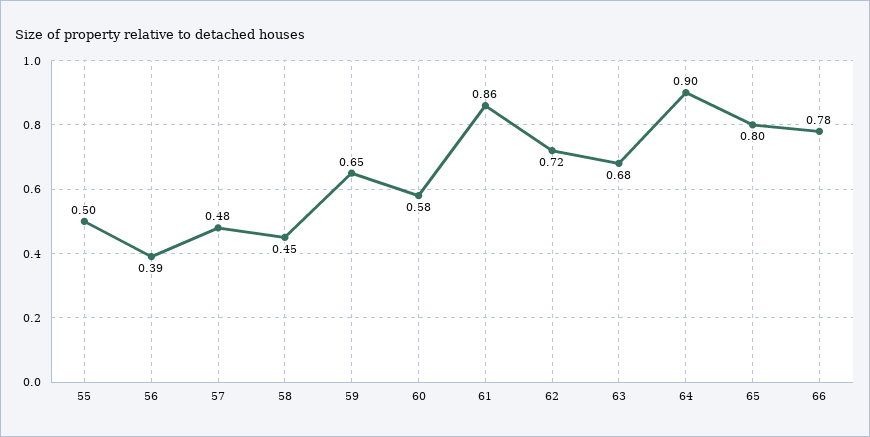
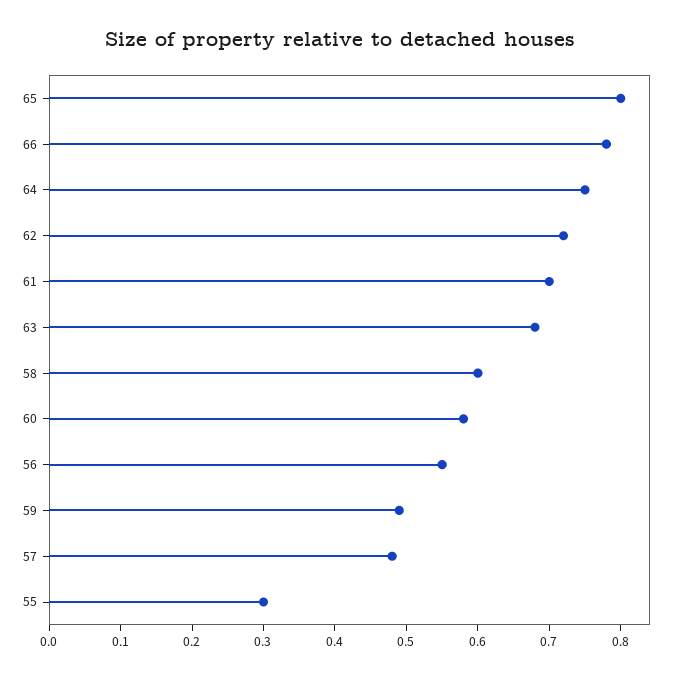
55: 0.5 -> 0.3
56: 0.39 -> 0.55
58: 0.45 -> 0.6
59: 0.65 -> 0.5
61: 0.86 -> 0.7
64: 0.9 -> 0.75

